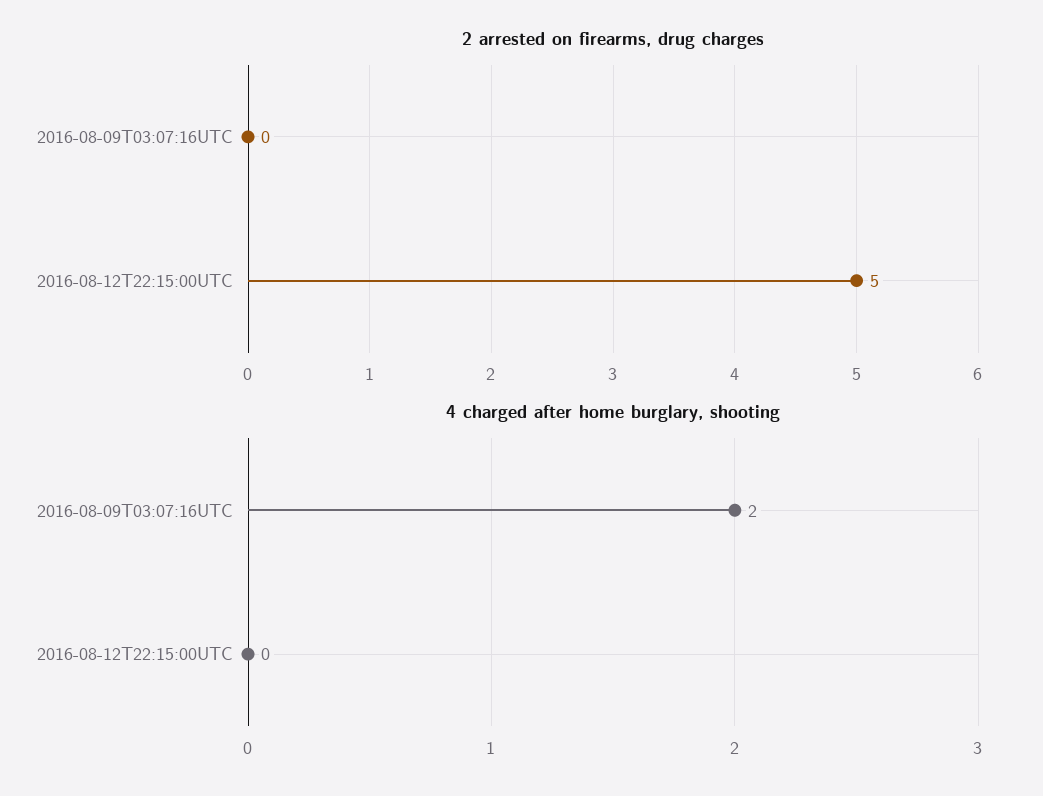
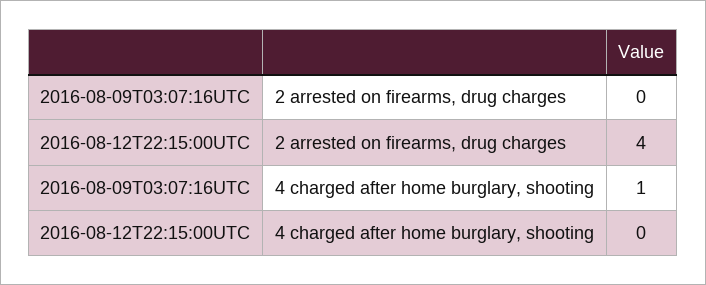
2 arrested on firearms, drug charges, 2016-08-12T22:15:00UTC: 5 -> 4
4 charged after home burglary, shooting, 2016-08-09T03:07:16UTC: 2 -> 1

